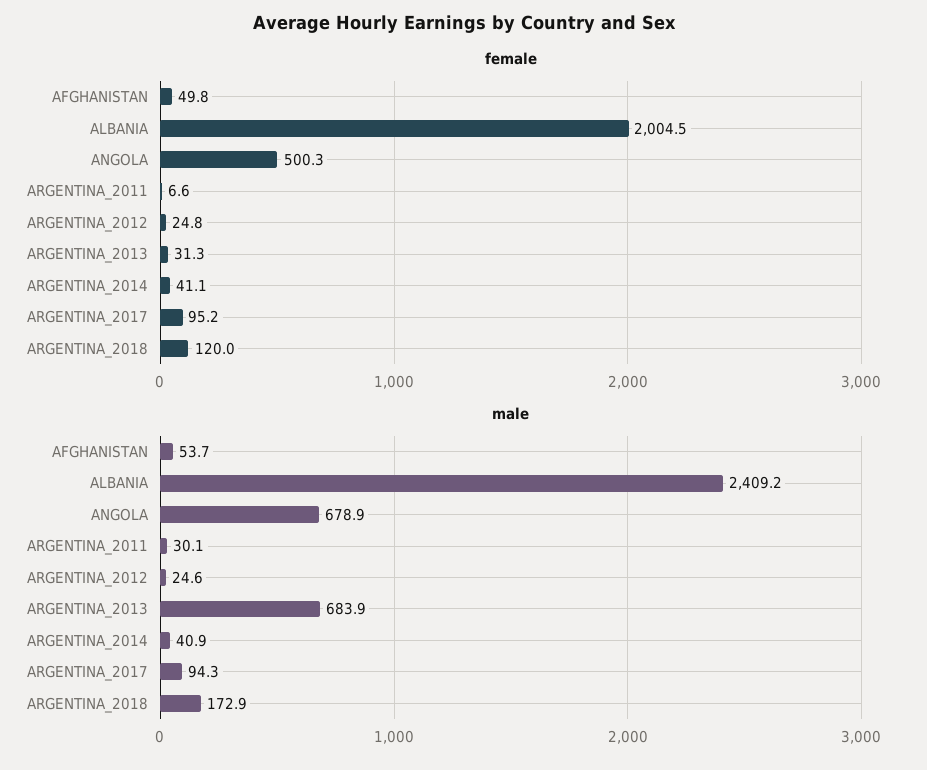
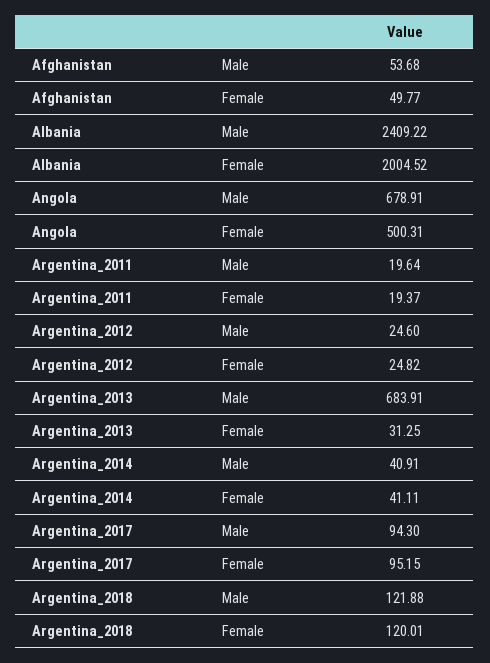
female, ARGENTINA_2011: 6.6 -> 19.37
male, ARGENTINA_2011: 30.1 -> 19.64
male, ARGENTINA_2018: 172.9 -> 121.88

